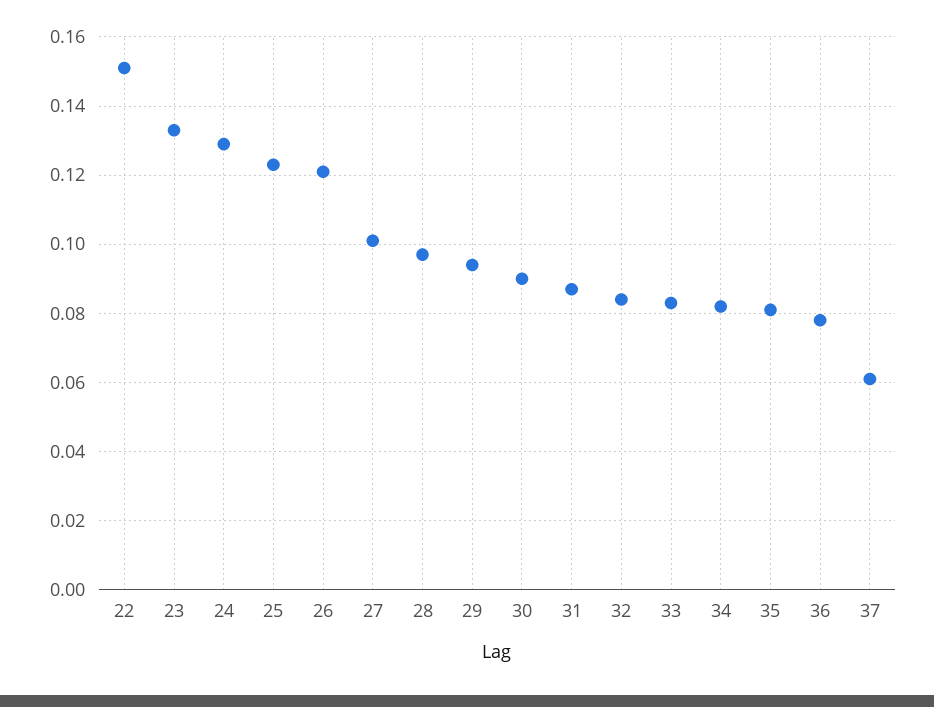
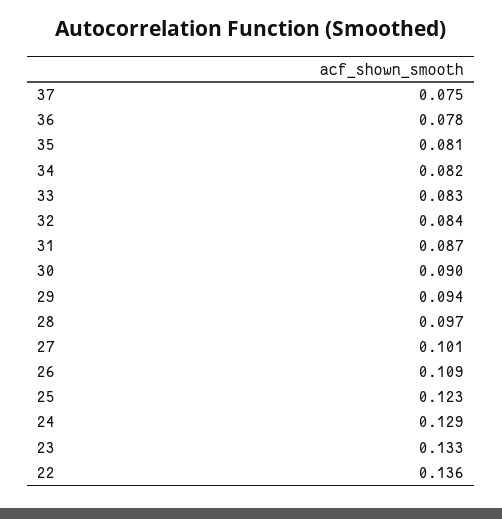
22: 0.15 -> 0.136
26: 0.12 -> 0.109
37: 0.06 -> 0.075

